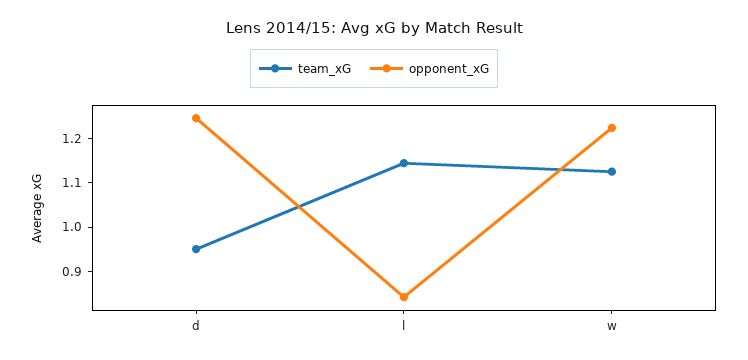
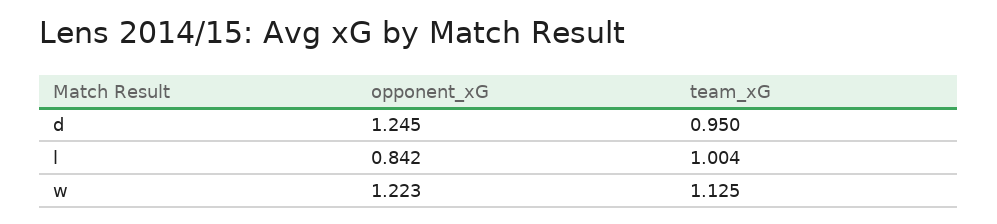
team_xG, l: 1.14 -> 1.004

